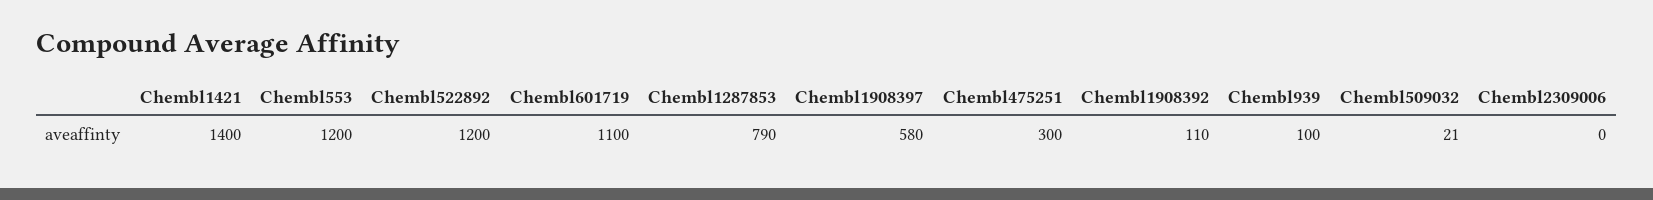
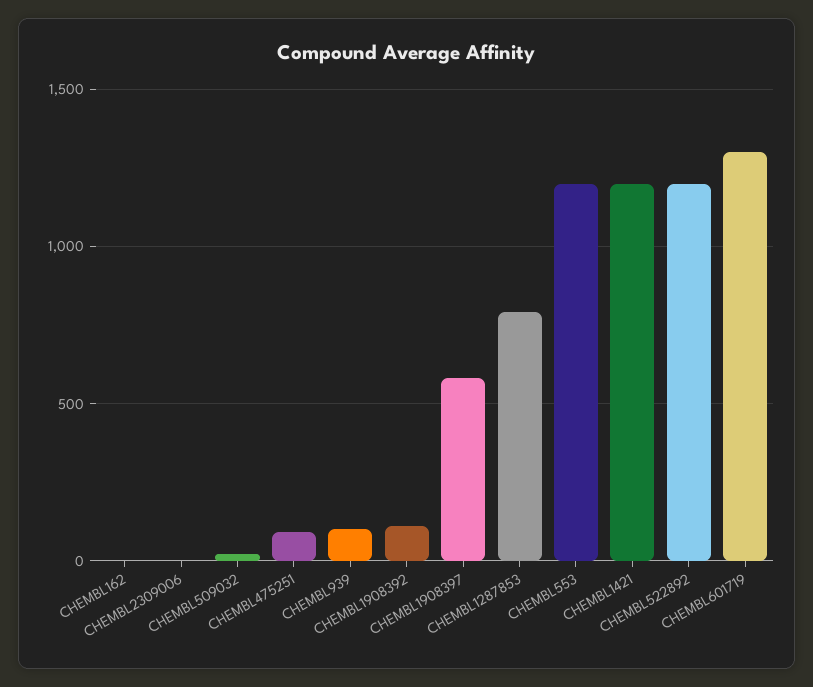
Chembl1421: 1400 -> 1200
Chembl601719: 1100 -> 1300
Chembl475251: 300 -> 100
CHEMBL162: none -> 0

